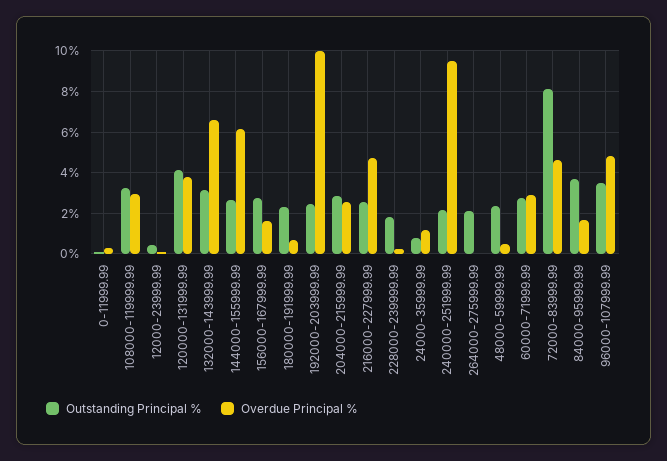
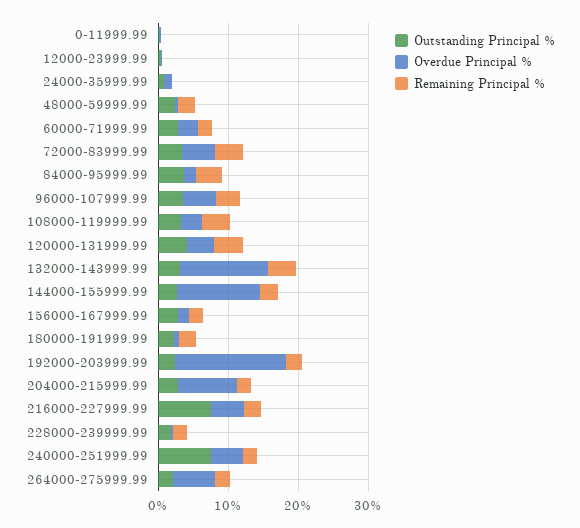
Overdue Principal %, 132000-143999.99: 6.5 -> 12
Overdue Principal %, 144000-155999.99: 6 -> 12
Overdue Principal %, 192000-203999.99: 10 -> 16
Overdue Principal %, 204000-215999.99: 2.5 -> 8
Outstanding Principal %, 216000-227999.99: 2.5 -> 8
Outstanding Principal %, 240000-251999.99: 2 -> 8
Overdue Principal %, 240000-251999.99: 9.5 -> 4
Overdue Principal %, 264000-275999.99: 0 -> 6
Outstanding Principal %, 72000-83999.99: 8 -> 4
Remaining Principal %, 0-11999.99: none -> 0
Remaining Principal %, 12000-23999.99: none -> 0
Remaining Principal %, 24000-35999.99: none -> 0
Remaining Principal %, 48000-59999.99: none -> 2
Remaining Principal %, 60000-71999.99: none -> 2
Remaining Principal %, 72000-83999.99: none -> 4
Remaining Principal %, 84000-95999.99: none -> 4
Remaining Principal %, 96000-107999.99: none -> 4
Remaining Principal %, 108000-119999.99: none -> 4
Remaining Principal %, 120000-131999.99: none -> 4
Remaining Principal %, 132000-143999.99: none -> 4
Remaining Principal %, 144000-155999.99: none -> 2
Remaining Principal %, 156000-167999.99: none -> 2
Remaining Principal %, 180000-191999.99: none -> 2
Remaining Principal %, 192000-203999.99: none -> 2
Remaining Principal %, 204000-215999.99: none -> 2
Remaining Principal %, 216000-227999.99: none -> 2
Remaining Principal %, 228000-239999.99: none -> 2
Remaining Principal %, 240000-251999.99: none -> 2
Remaining Principal %, 264000-275999.99: none -> 2

